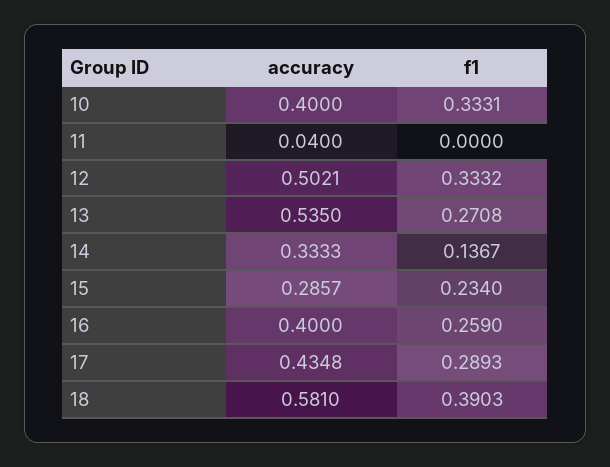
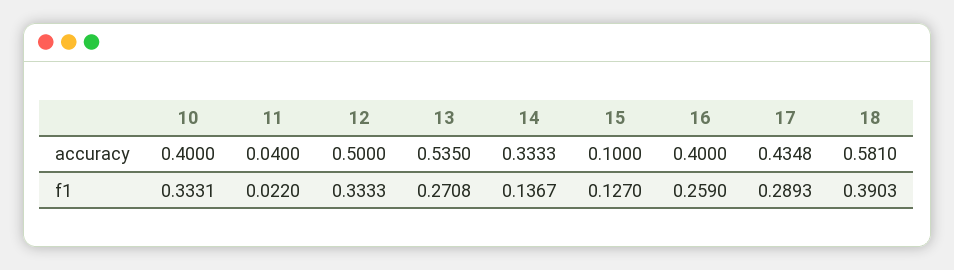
f1, 11: 0 -> 0.022
accuracy, 12: 0.5021 -> 0.5
f1, 12: 0.3332 -> 0.3333
accuracy, 15: 0.2857 -> 0.1
f1, 15: 0.234 -> 0.127

